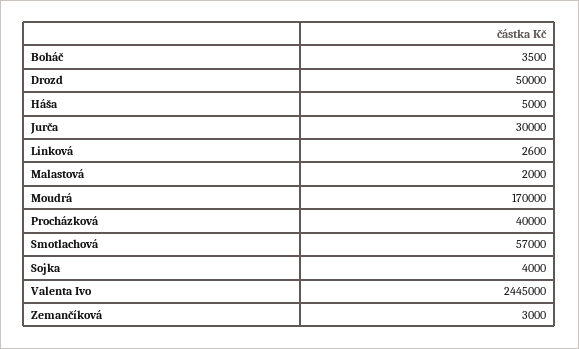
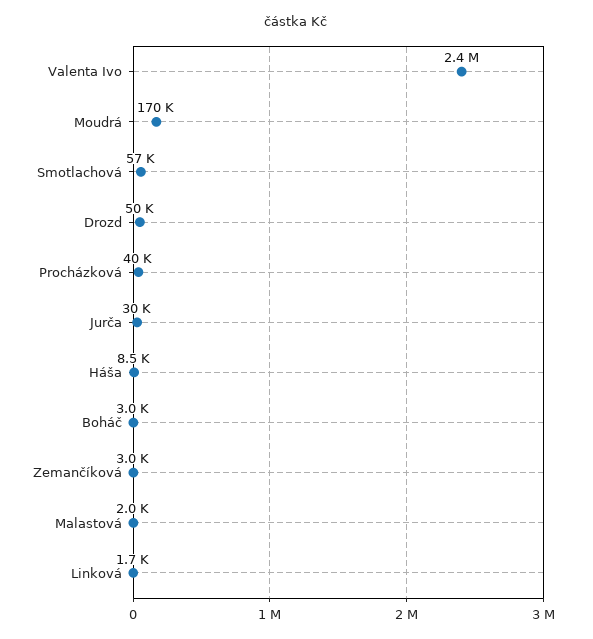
Boháč: 3500 -> 3000
Háša: 5000 -> 8500
Linková: 2600 -> 1700
Sojka: 4000 -> none

